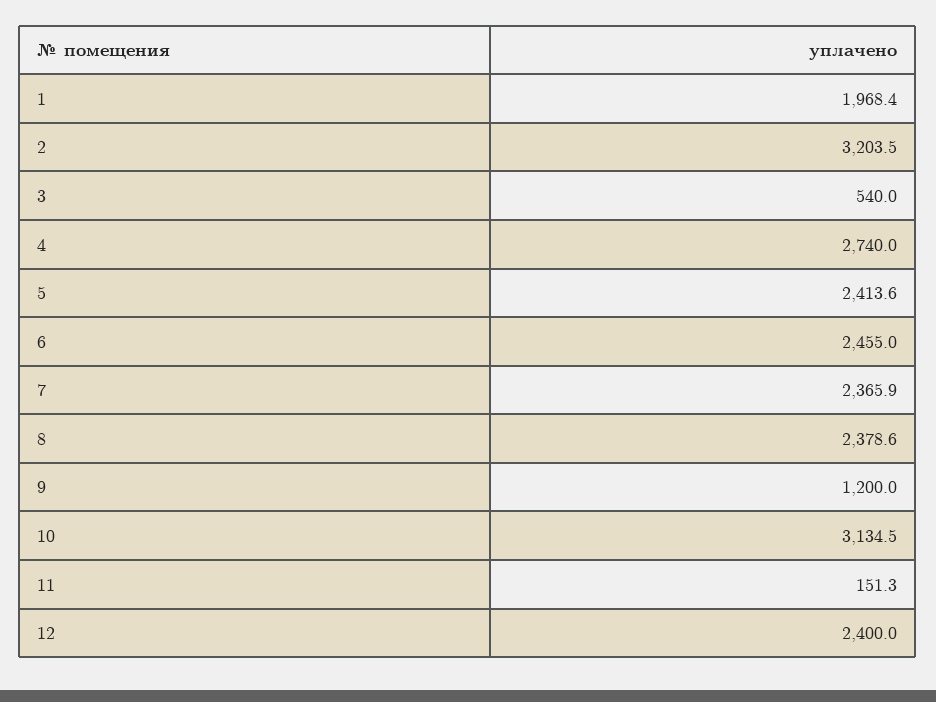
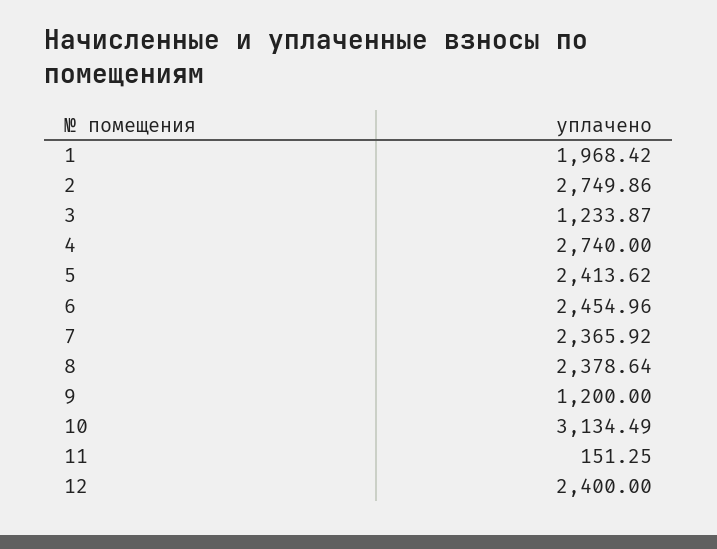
2: 3203.5 -> 2749.86
3: 540 -> 1233.87

